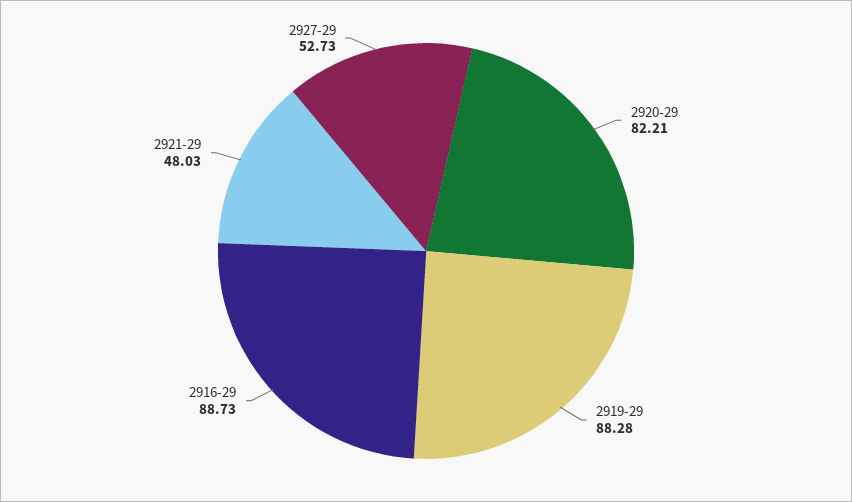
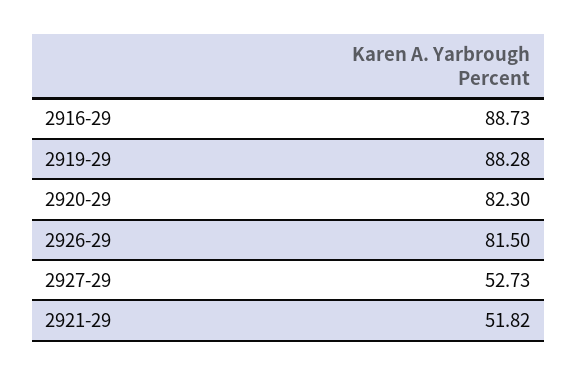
2920-29: 82.21 -> 82.3
2921-29: 48.03 -> 51.82
2926-29: none -> 81.5

